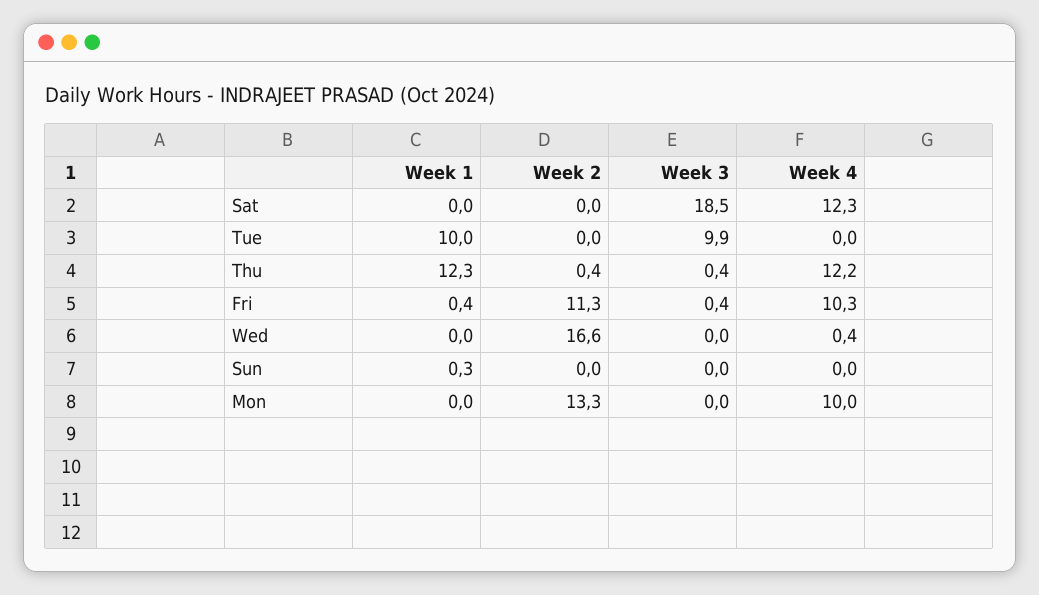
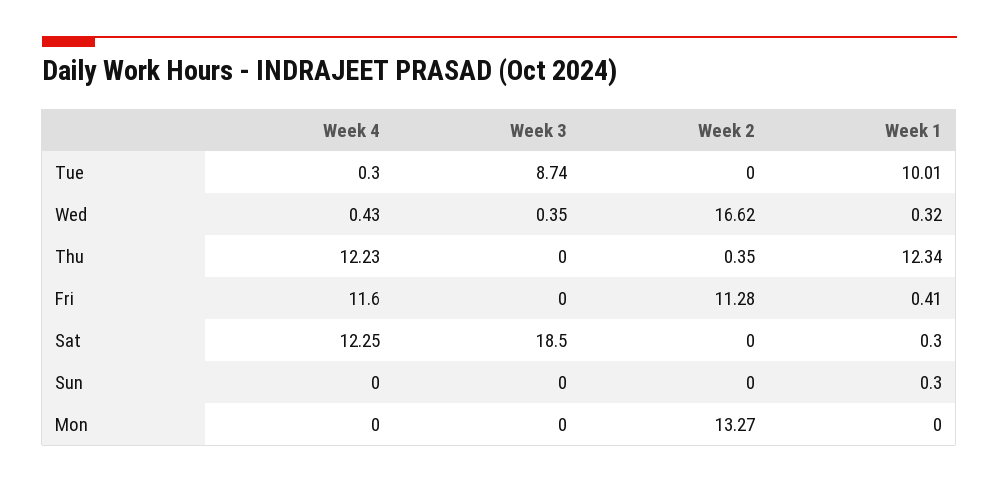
Week 1, Sat: 0 -> 0.3
Week 3, Tue: 9.9 -> 8.74
Week 4, Tue: 0 -> 0.3
Week 3, Thu: 0.4 -> 0
Week 3, Fri: 0.4 -> 0
Week 4, Fri: 10.3 -> 11.6
Week 1, Wed: 0 -> 0.32
Week 3, Wed: 0 -> 0.35
Week 4, Mon: 10 -> 0

